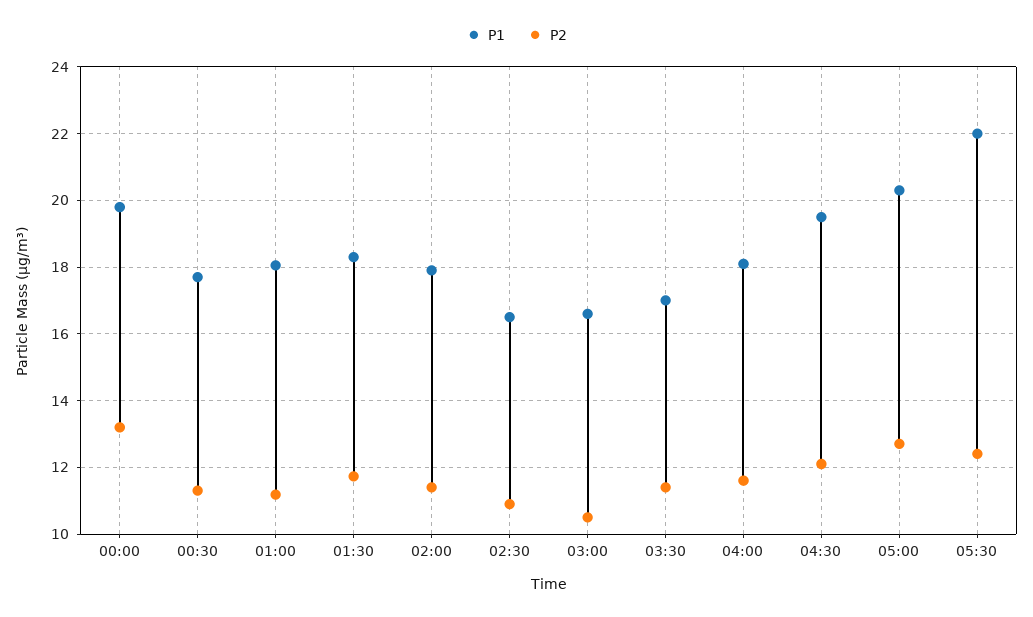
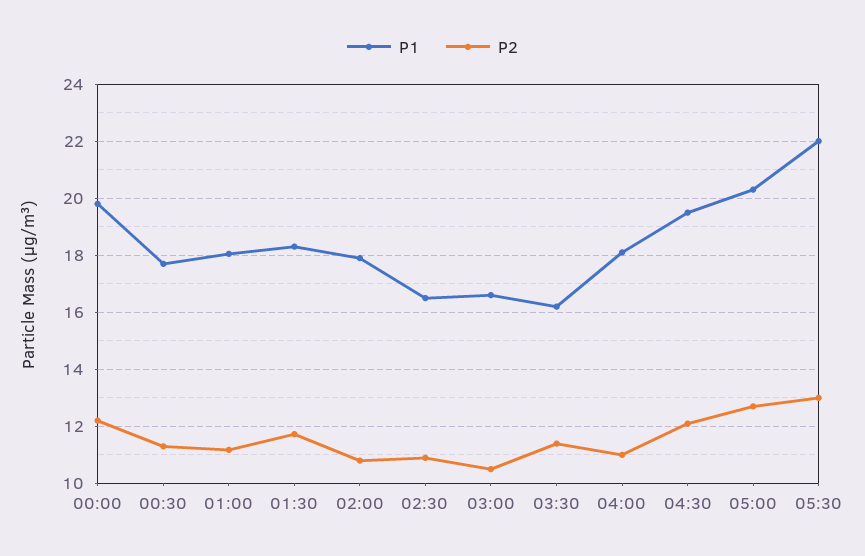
P2, 00:00: 13.2 -> 12.25
P2, 02:00: 11.4 -> 10.75
P1, 03:30: 17 -> 16.25
P2, 04:00: 11.6 -> 11
P2, 05:30: 12.4 -> 13

